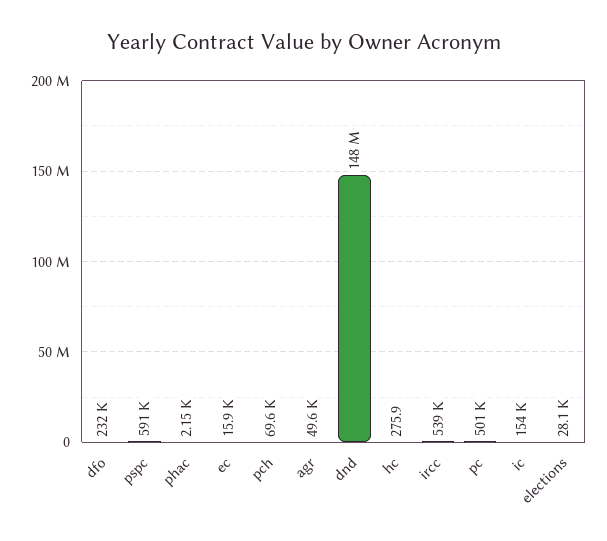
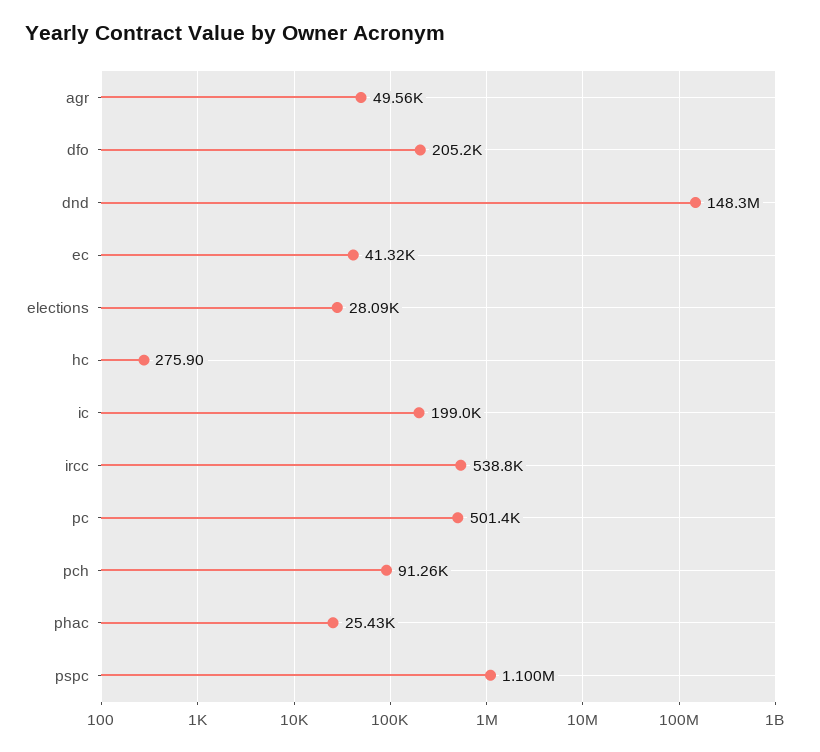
dfo: 232000 -> 205200
pspc: 591000 -> 1100000
phac: 2150 -> 25430
ec: 15900 -> 41320
pch: 69600 -> 91260
ic: 154000 -> 199000

